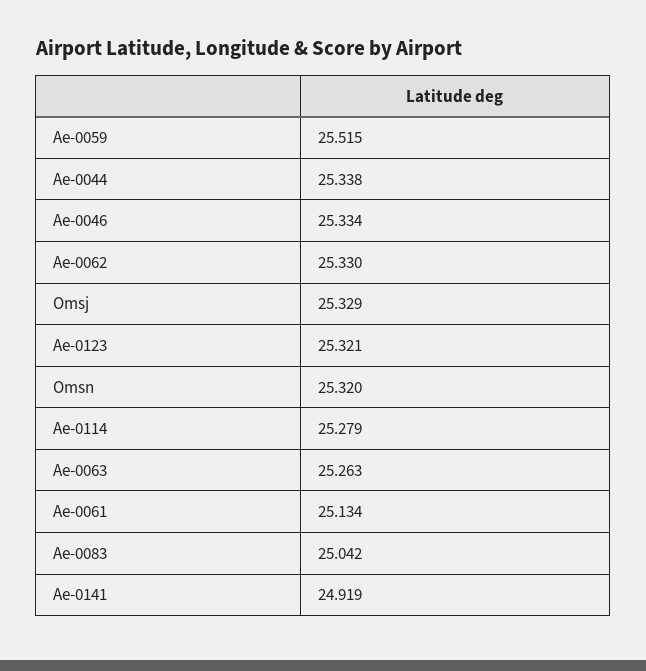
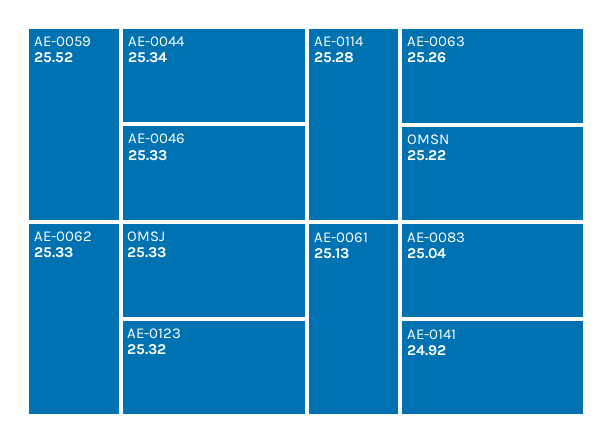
Omsn: 25.32 -> 25.22

